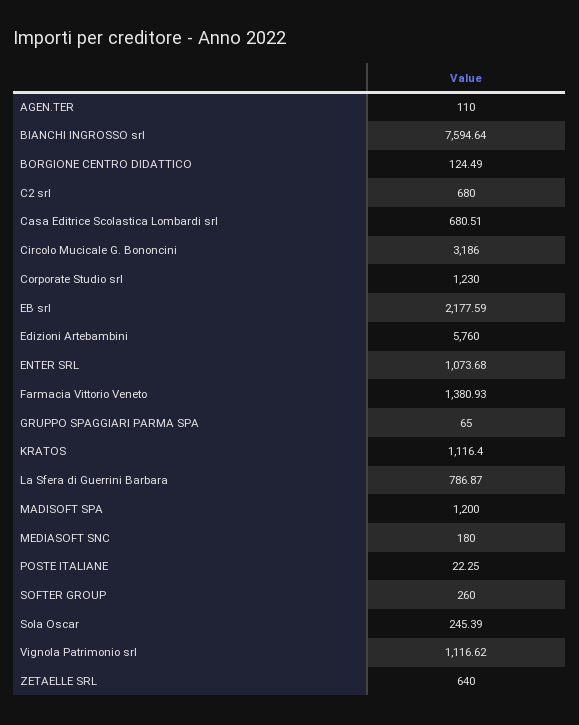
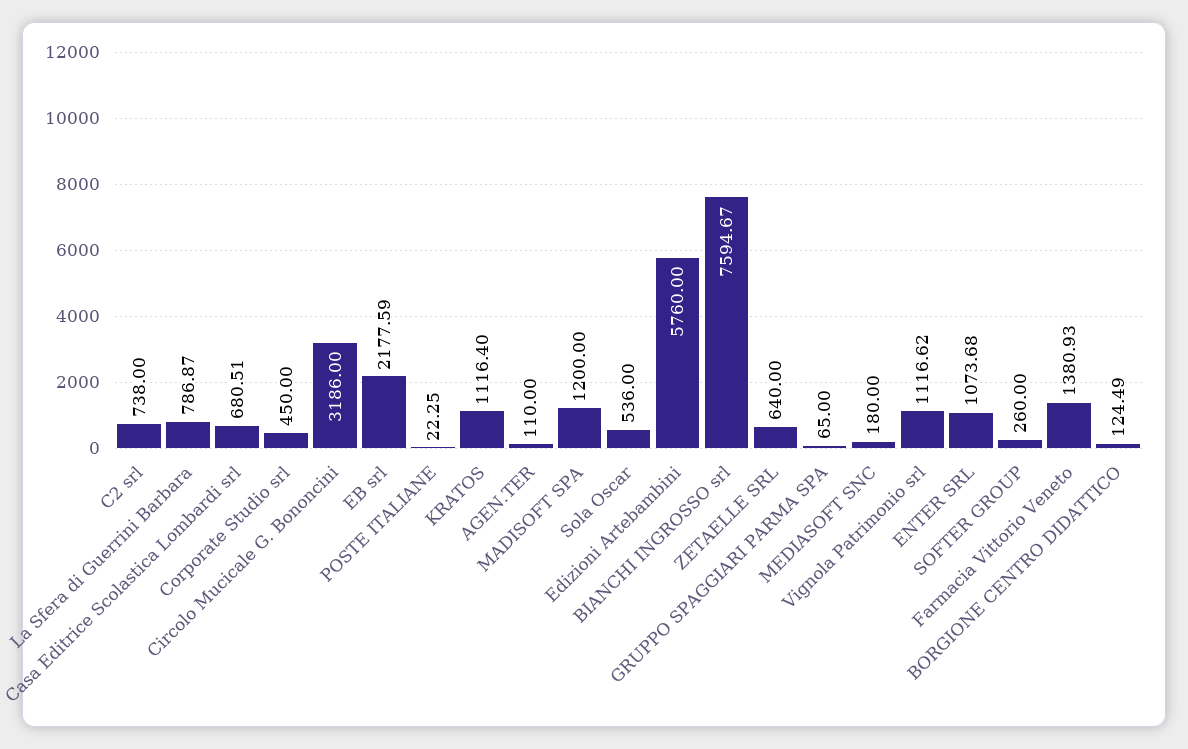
BIANCHI INGROSSO srl: 7594.64 -> 7594.67
C2 srl: 680 -> 738
Corporate Studio srl: 1230 -> 450
Sola Oscar: 245.39 -> 536

